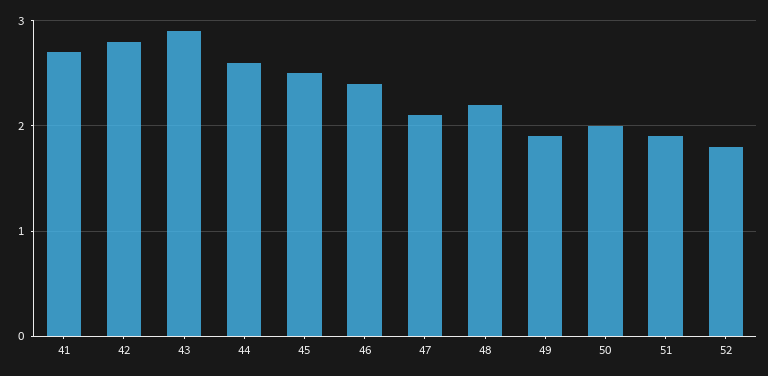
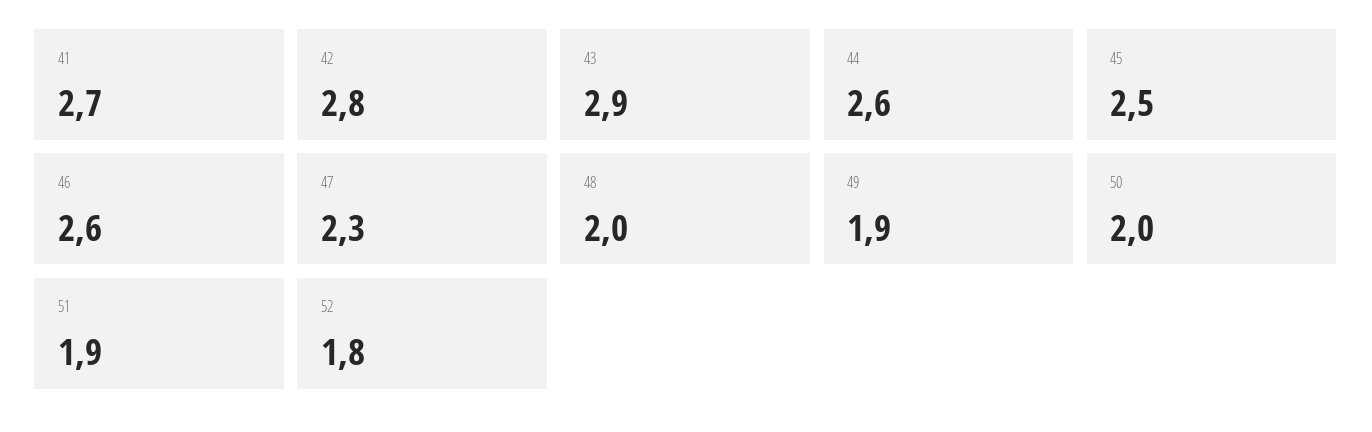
46: 2.4 -> 2.6
47: 2.1 -> 2.3
48: 2.2 -> 2

